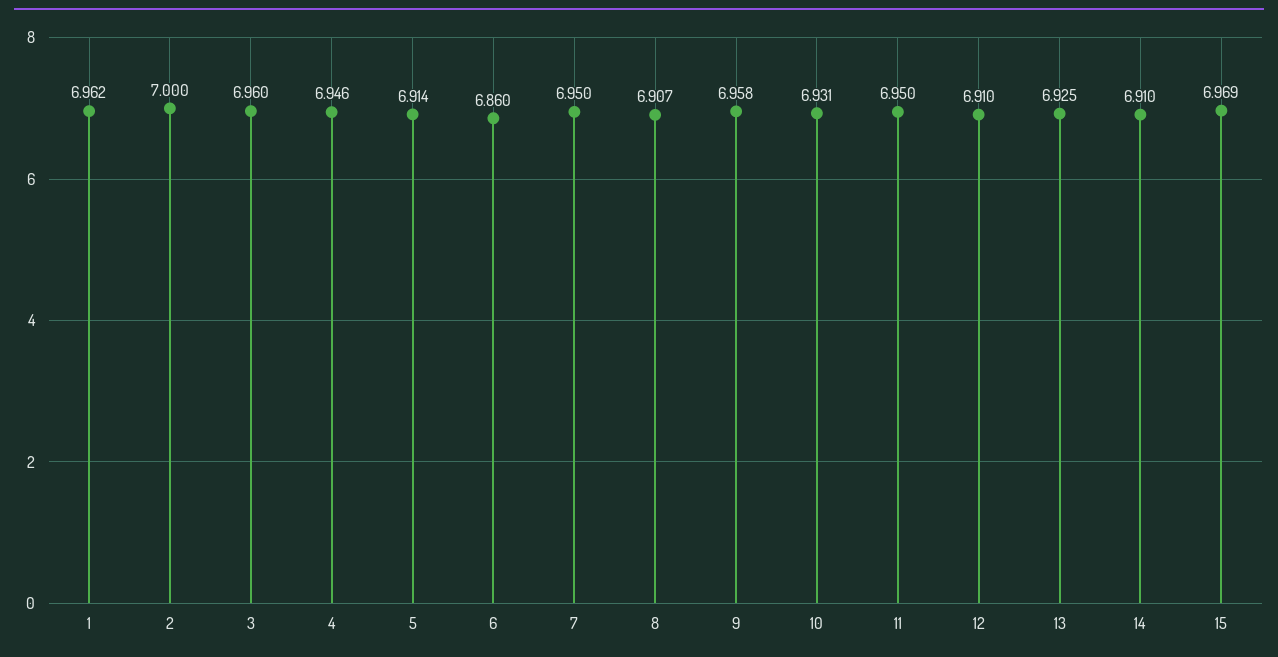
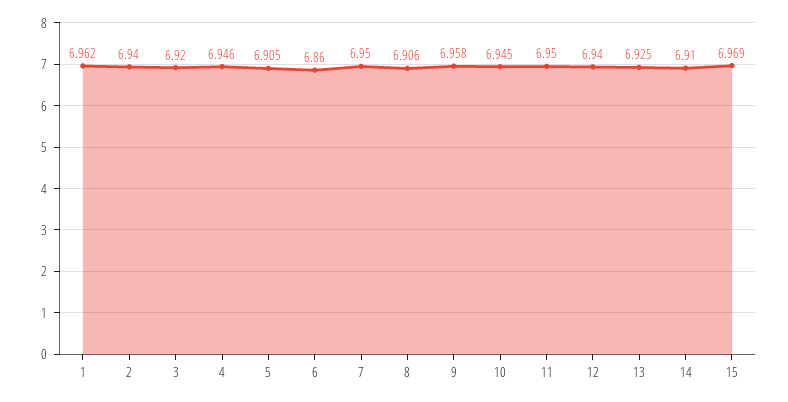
2: 7 -> 6.94
3: 6.96 -> 6.92
5: 6.914 -> 6.905
8: 6.907 -> 6.906
10: 6.931 -> 6.945
12: 6.91 -> 6.94

